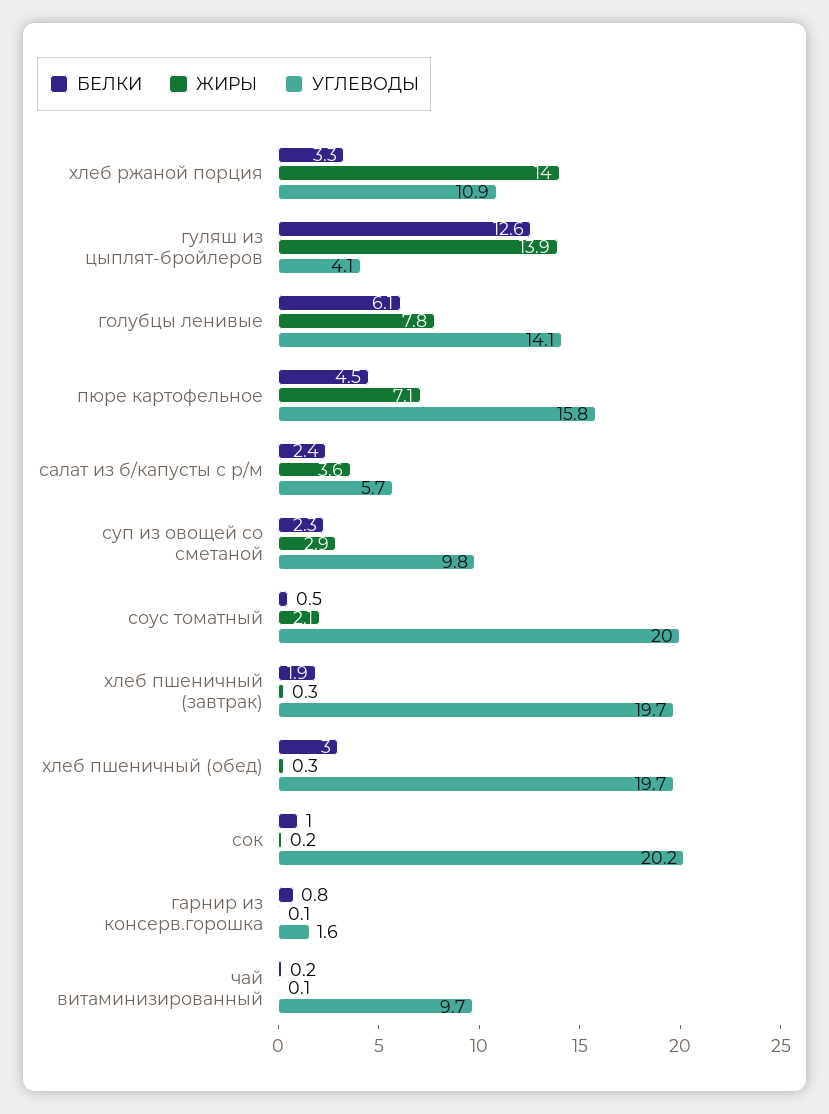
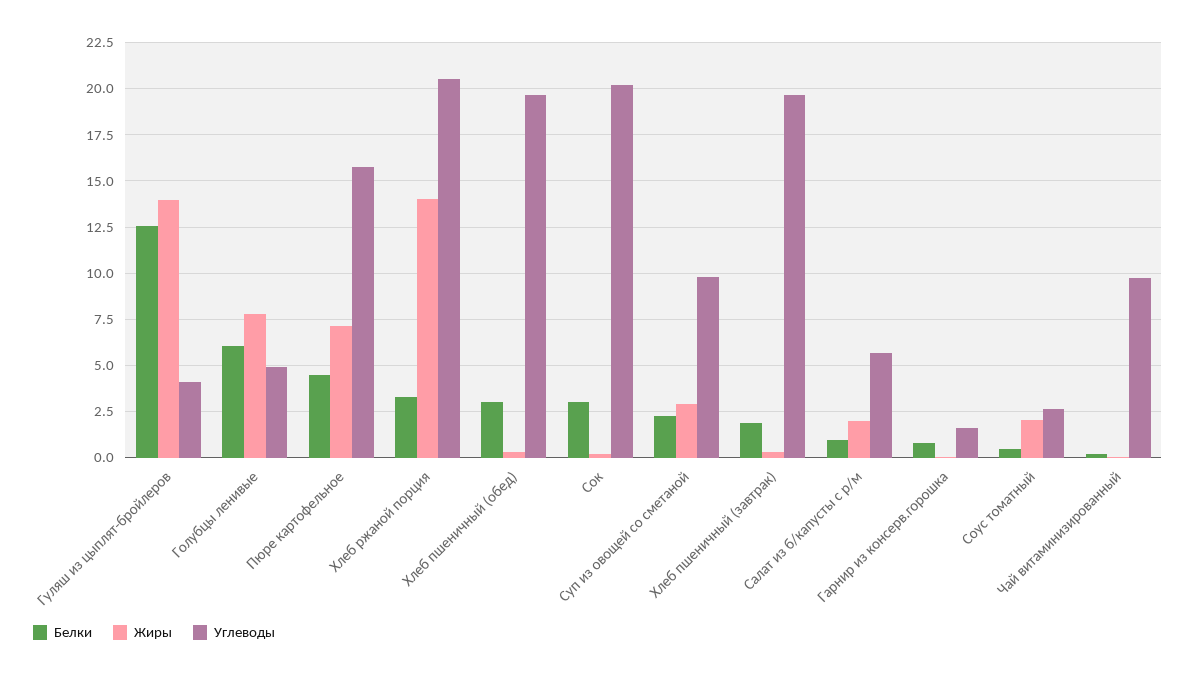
УГЛЕВОДЫ, хлеб ржаной порция: 10.9 -> 20.5
УГЛЕВОДЫ, голубцы ленивые: 14.1 -> 5
БЕЛКИ, салат из б/капусты с р/м: 2.4 -> 1
ЖИРЫ, салат из б/капусты с р/м: 3.6 -> 2
УГЛЕВОДЫ, соус томатный: 20 -> 2.5
БЕЛКИ, сок: 1 -> 3

